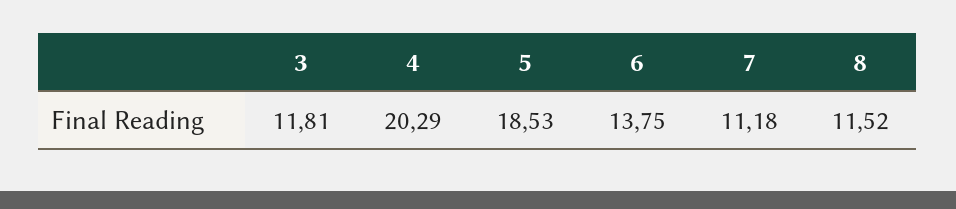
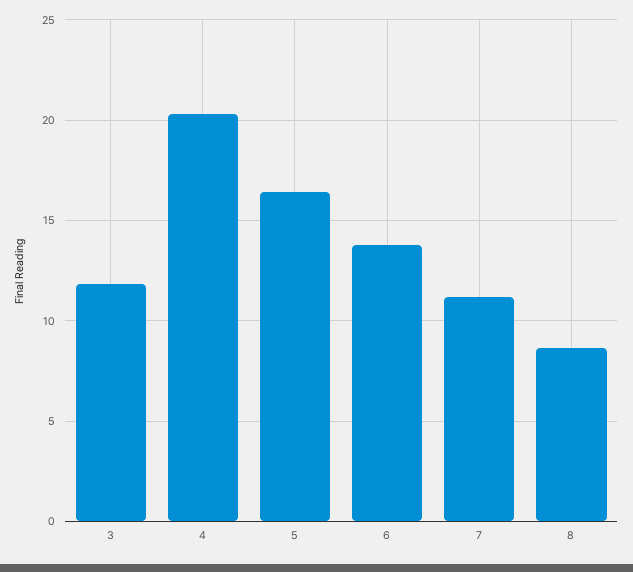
5: 18.53 -> 16.5
8: 11.52 -> 8.5

